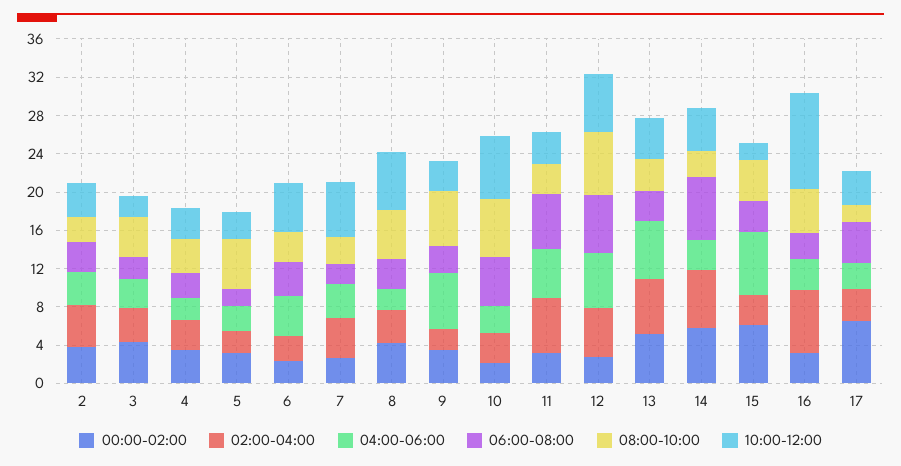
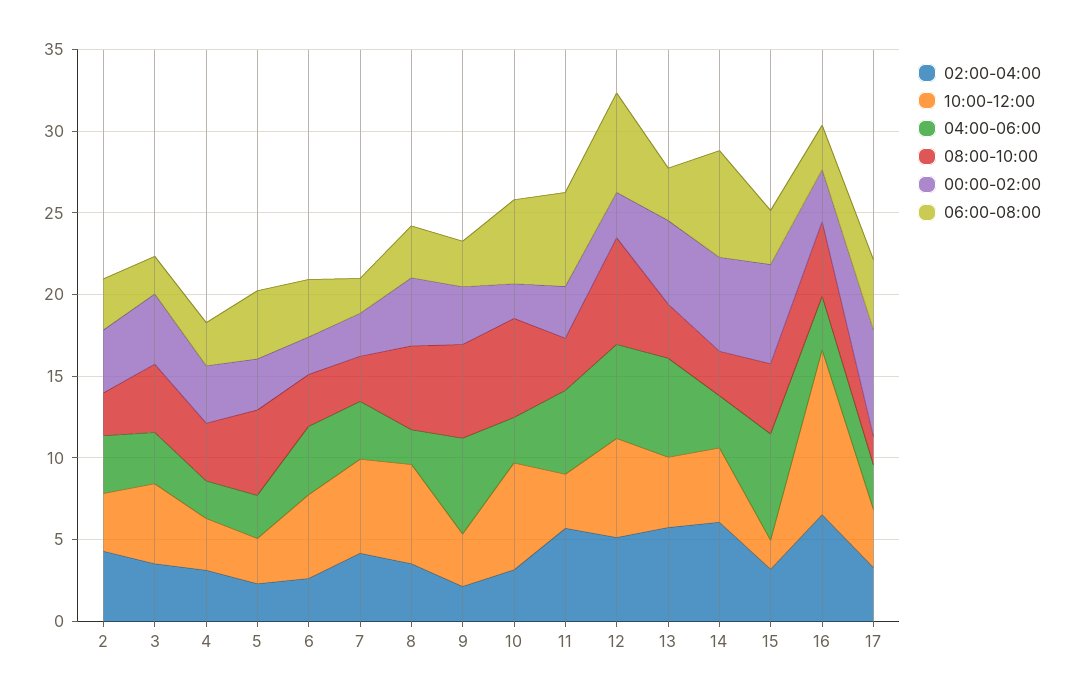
10:00-12:00, 3: 2 -> 5
06:00-08:00, 5: 2 -> 4

